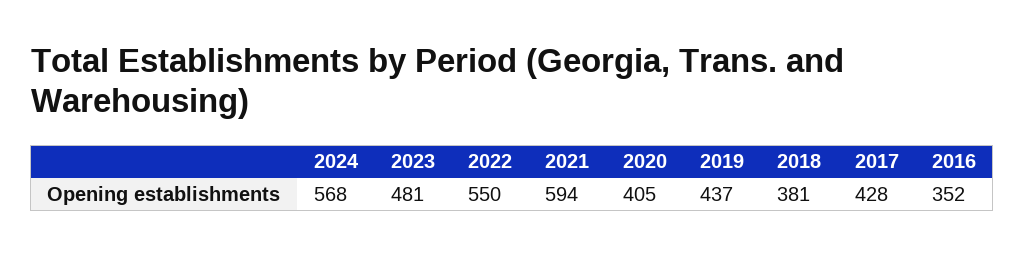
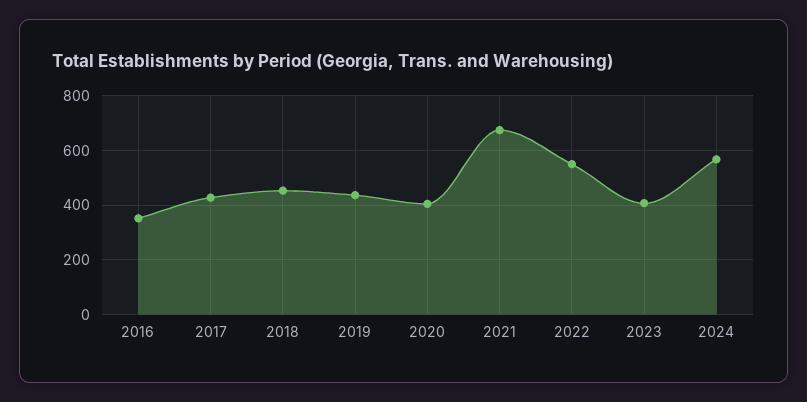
2023: 481 -> 400
2021: 594 -> 675
2018: 381 -> 450

